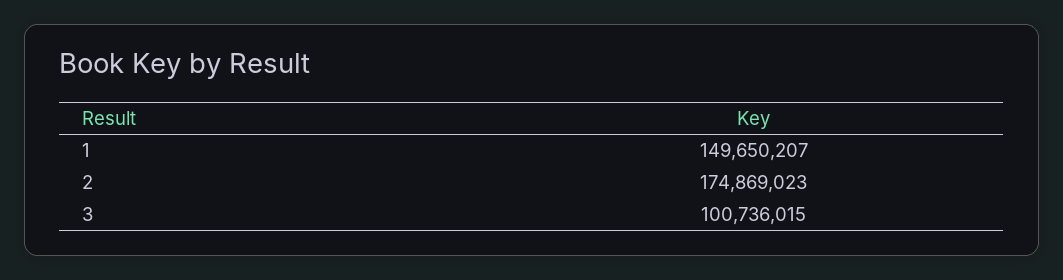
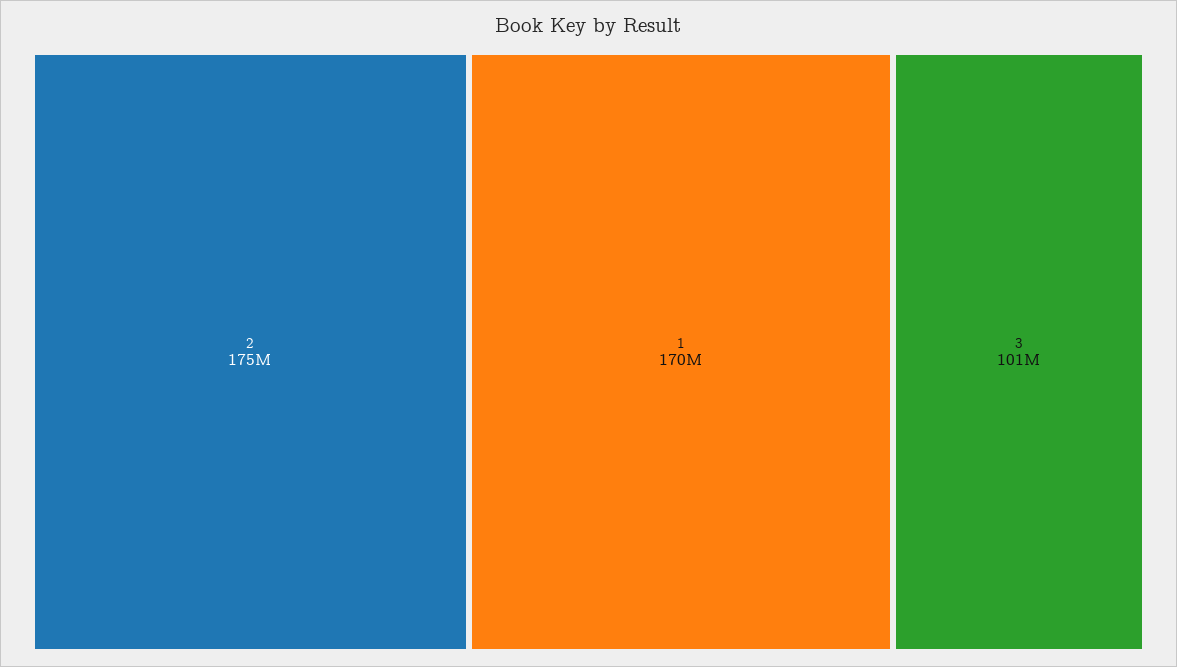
1: 149650207 -> 170000000

